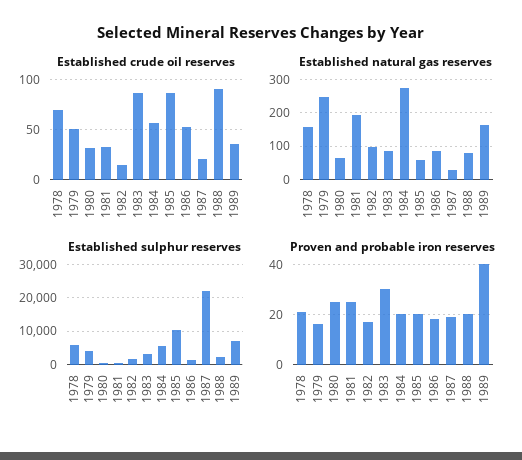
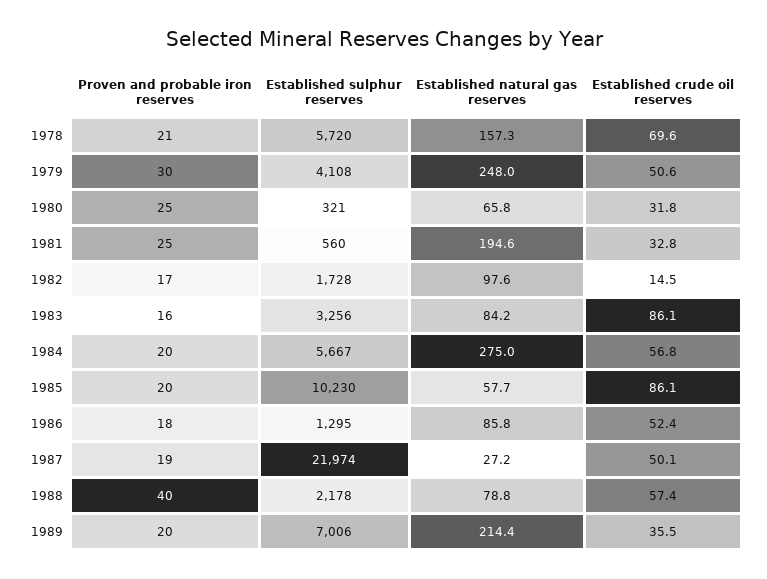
Established crude oil reserves, 1987: 20 -> 50.1
Established crude oil reserves, 1988: 90 -> 57.4
Established natural gas reserves, 1989: 160 -> 214.4
Proven and probable iron reserves, 1979: 15 -> 30
Proven and probable iron reserves, 1983: 30 -> 16
Proven and probable iron reserves, 1988: 20 -> 40
Proven and probable iron reserves, 1989: 40 -> 20

